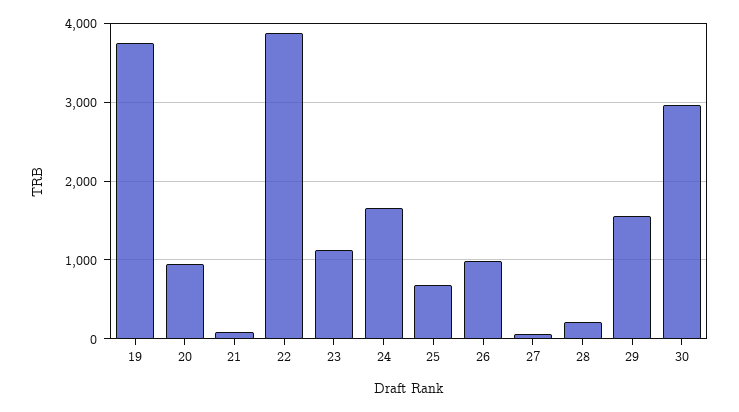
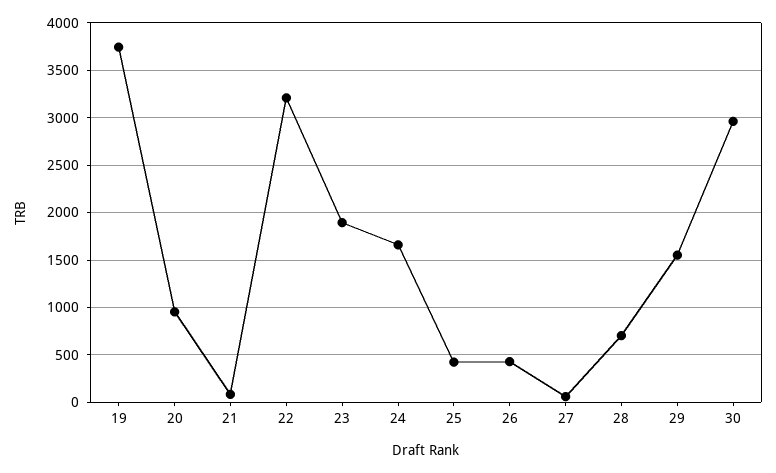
22: 3900 -> 3200
23: 1100 -> 1900
25: 700 -> 400
26: 1000 -> 400
28: 200 -> 700

